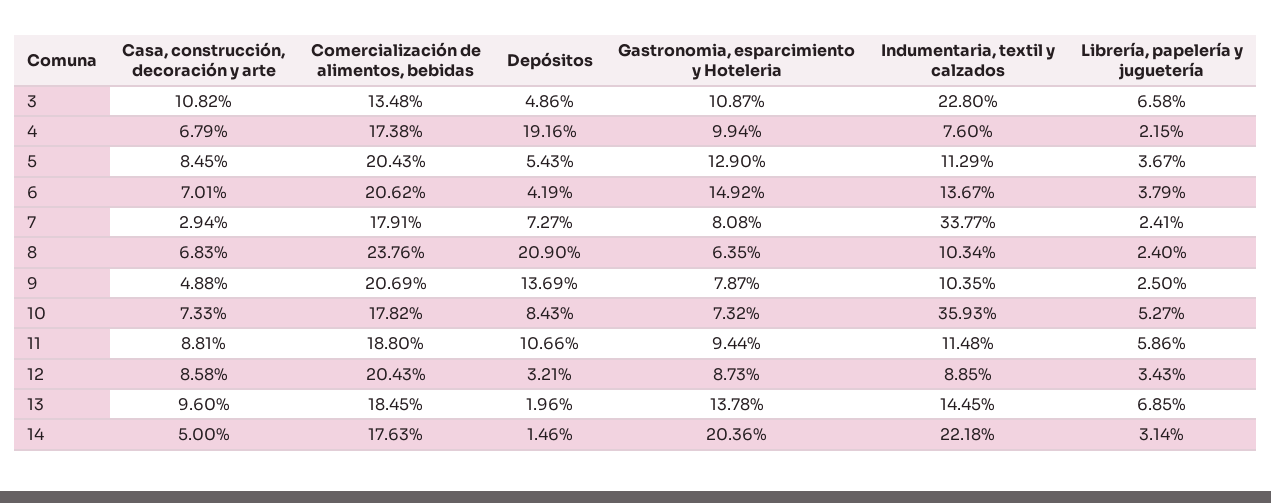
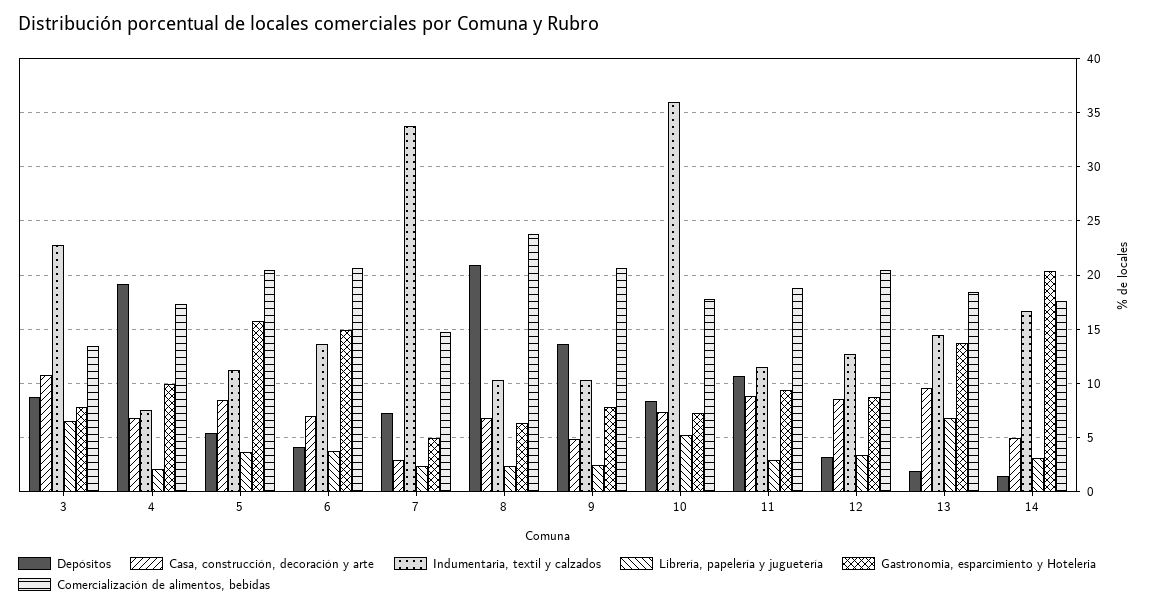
Depósitos, 3: 4.86 -> 9
Gastronomia, esparcimiento y Hoteleria, 3: 10.87 -> 8
Gastronomia, esparcimiento y Hoteleria, 5: 12.9 -> 16
Comercialización de alimentos, bebidas, 7: 17.91 -> 15
Gastronomia, esparcimiento y Hoteleria, 7: 8.08 -> 5
Librería, papelería y juguetería, 11: 5.86 -> 3
Indumentaria, textil y calzados, 12: 8.85 -> 13
Indumentaria, textil y calzados, 14: 22.18 -> 17

